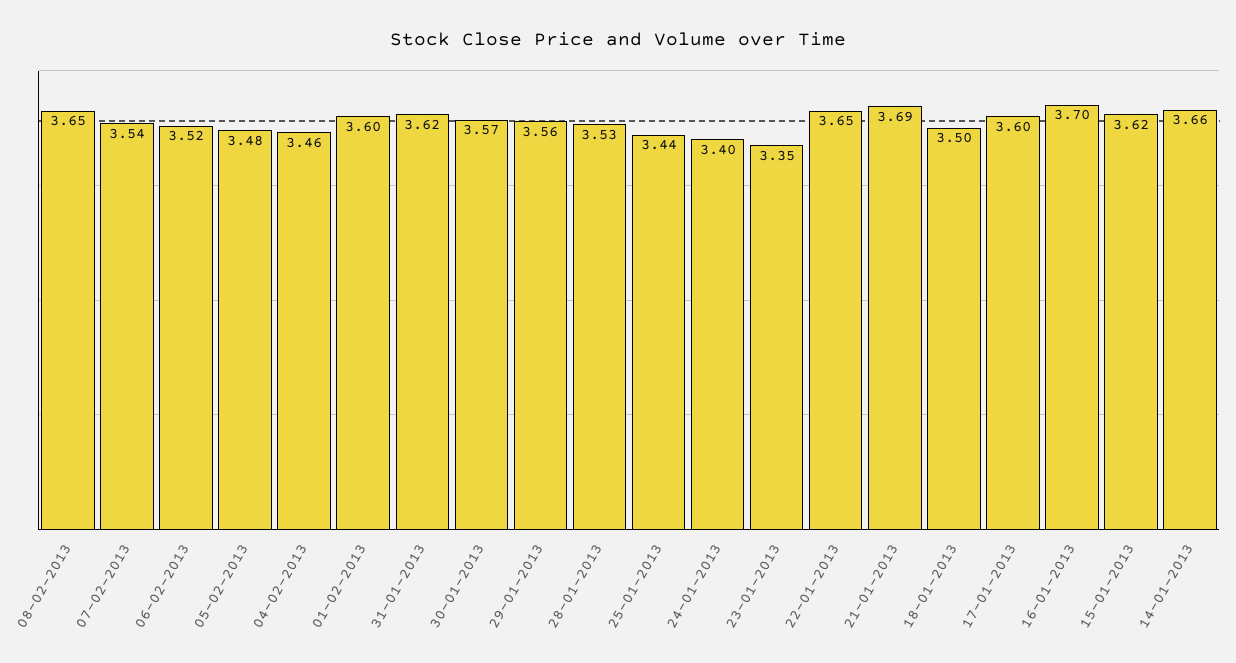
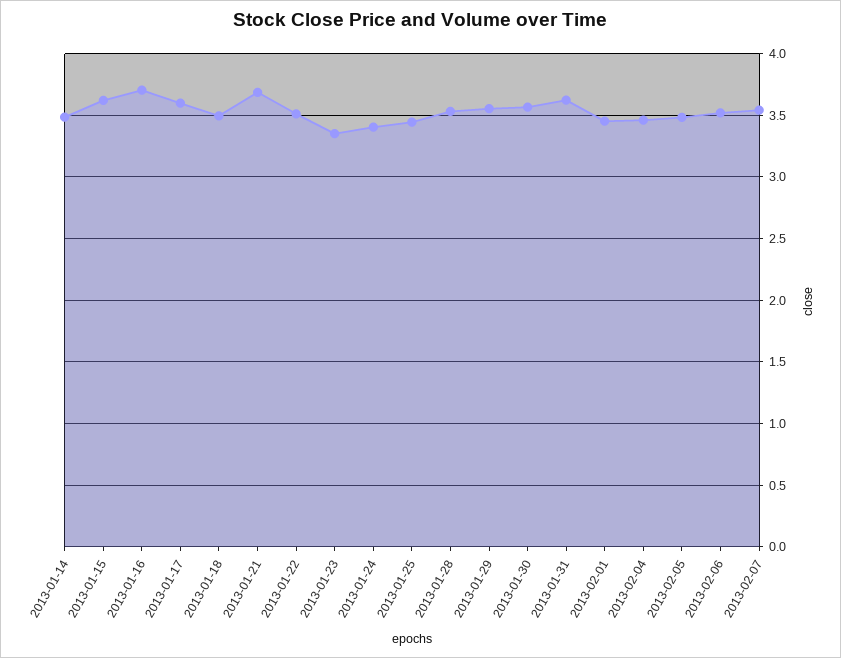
08-02-2013: 3.65 -> none
01-02-2013: 3.6 -> 3.45
22-01-2013: 3.65 -> 3.5
14-01-2013: 3.66 -> 3.5

